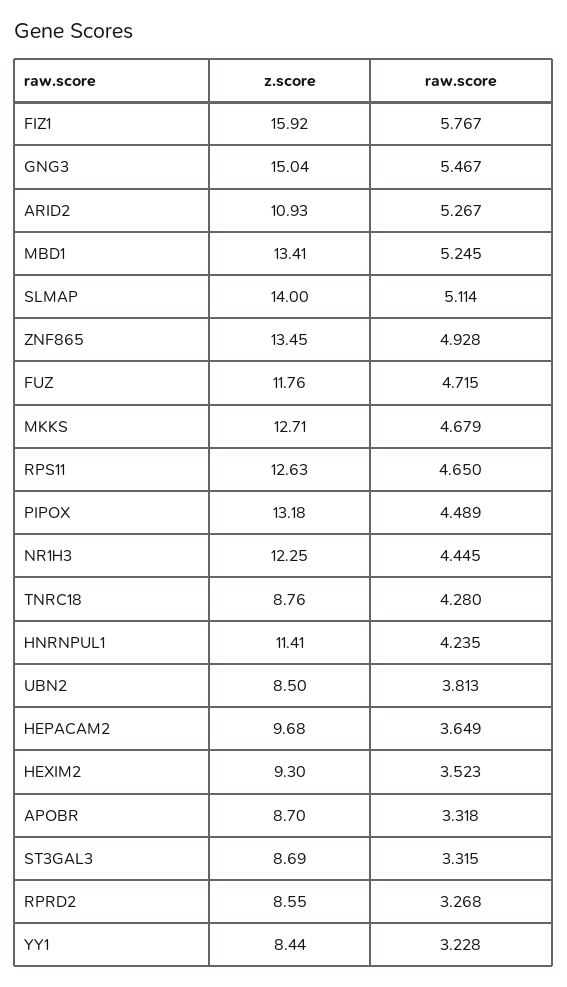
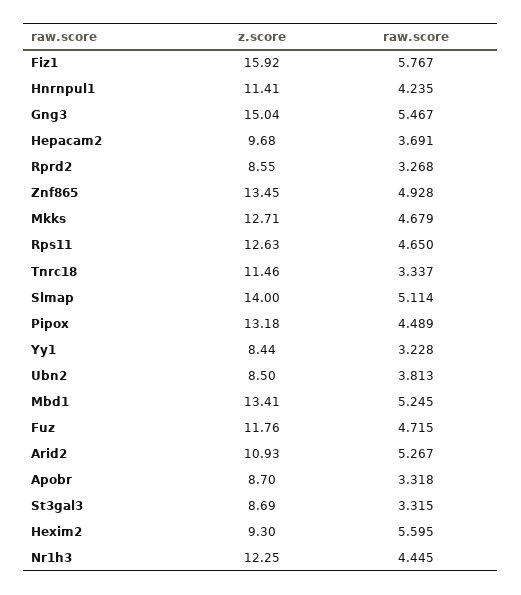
z.score, TNRC18: 8.76 -> 11.46
raw.score, TNRC18: 4.28 -> 3.337
raw.score, HEPACAM2: 3.649 -> 3.691
raw.score, HEXIM2: 3.523 -> 5.595

